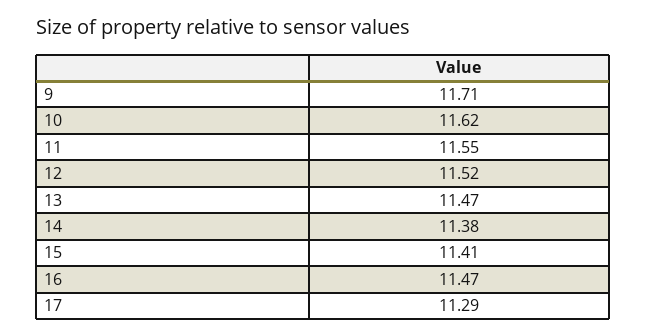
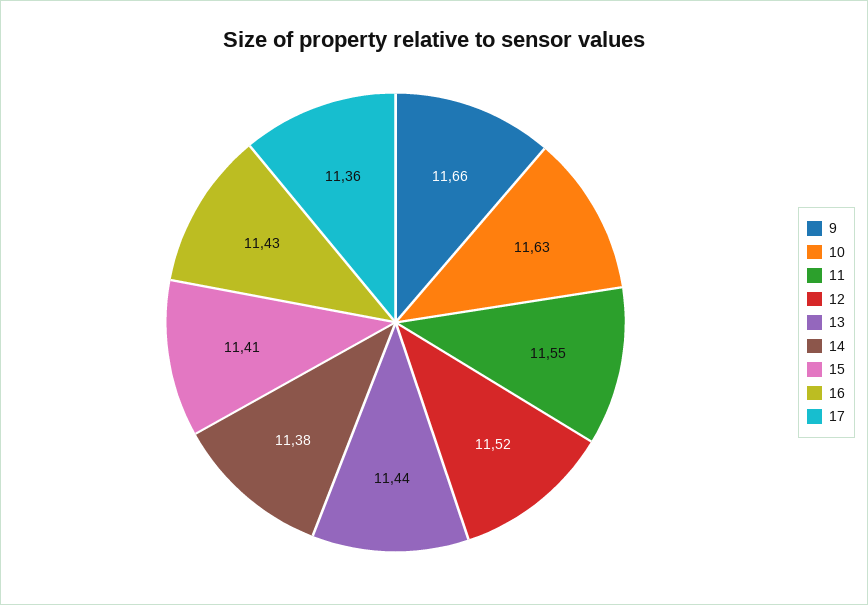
9: 11.71 -> 11.66
10: 11.62 -> 11.63
13: 11.47 -> 11.44
16: 11.47 -> 11.43
17: 11.29 -> 11.36

